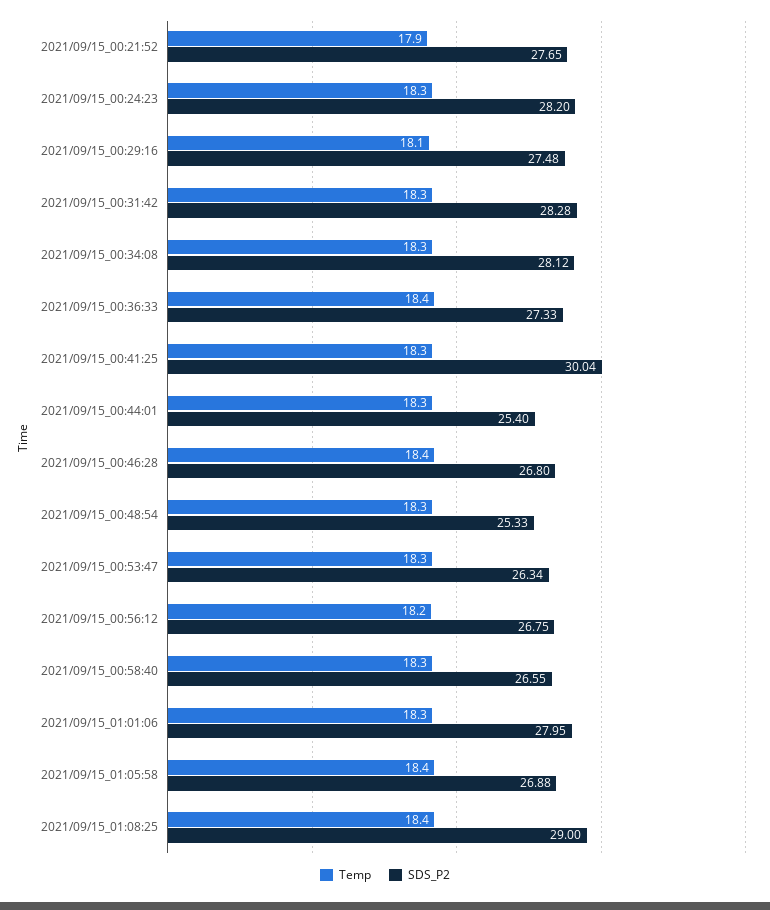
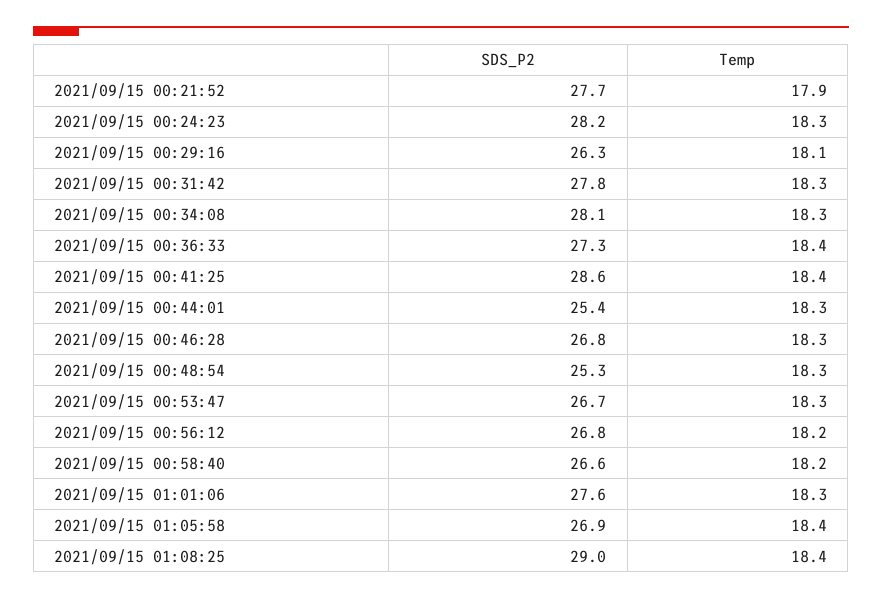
SDS_P2, 2021/09/15_00:29:16: 27.48 -> 26.3
SDS_P2, 2021/09/15_00:31:42: 28.28 -> 27.8
Temp, 2021/09/15_00:41:25: 18.3 -> 18.4
SDS_P2, 2021/09/15_00:41:25: 30.04 -> 28.6
Temp, 2021/09/15_00:46:28: 18.4 -> 18.3
SDS_P2, 2021/09/15_00:53:47: 26.34 -> 26.7
Temp, 2021/09/15_00:58:40: 18.3 -> 18.2
SDS_P2, 2021/09/15_01:01:06: 27.95 -> 27.6

